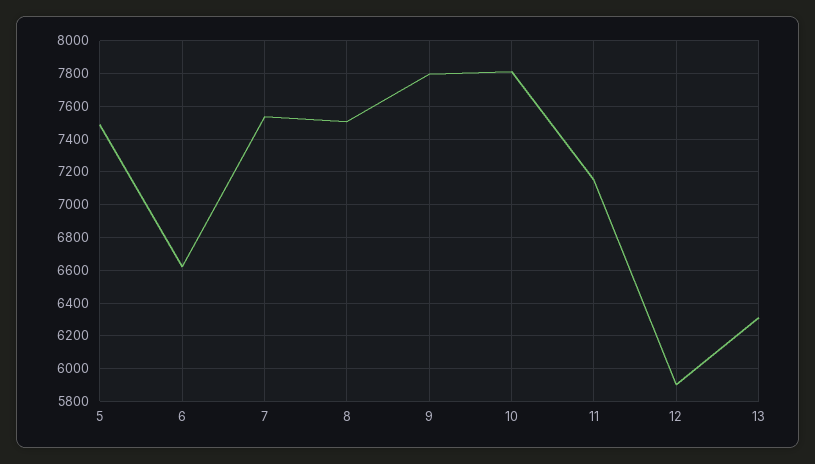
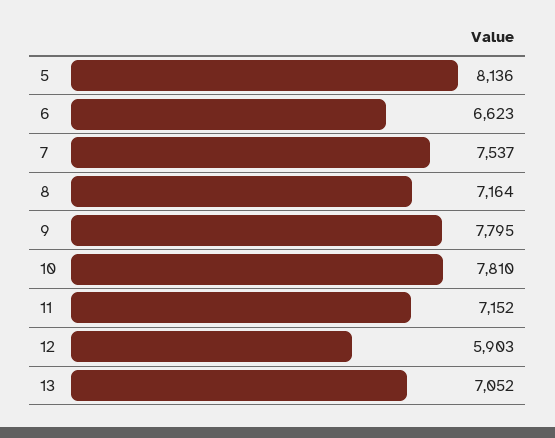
5: 7500 -> 8136
8: 7500 -> 7164
13: 6300 -> 7052

